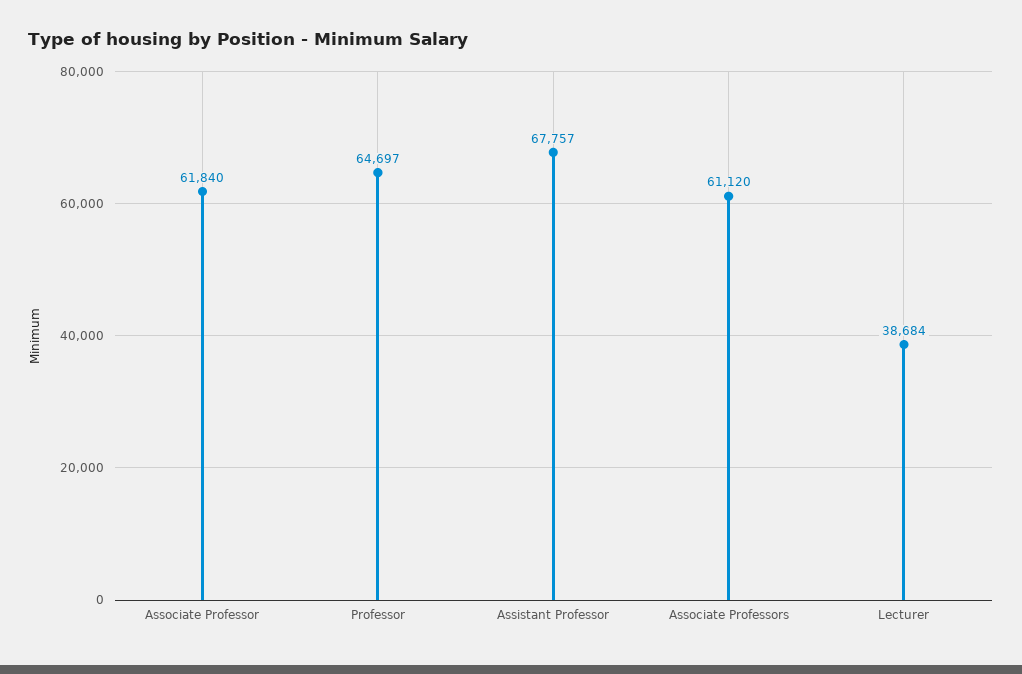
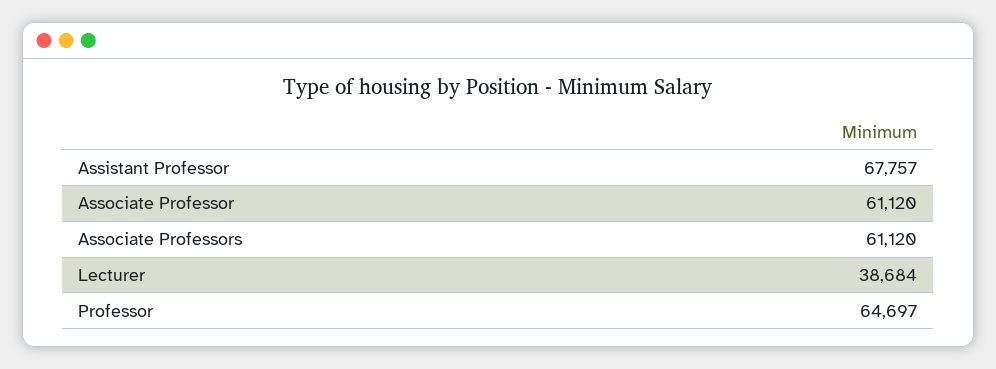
Associate Professor: 61840 -> 61120

